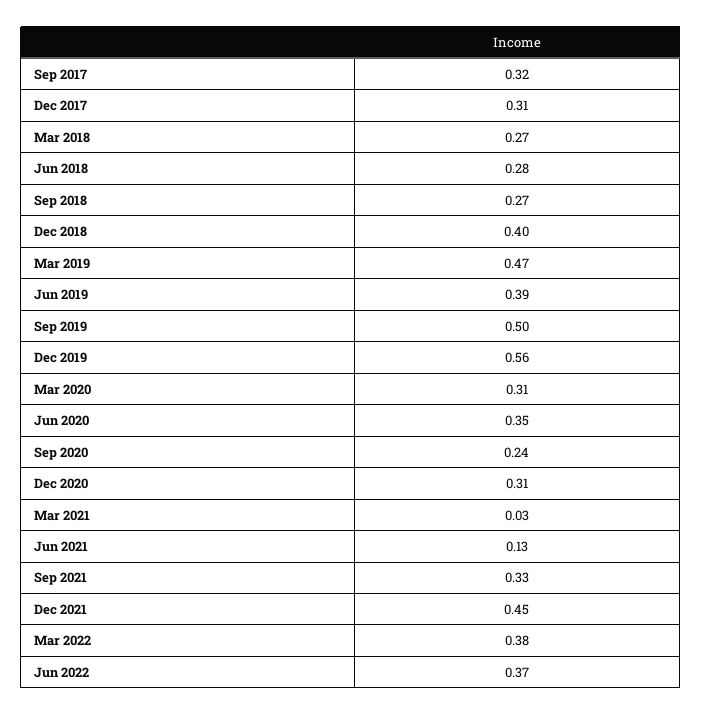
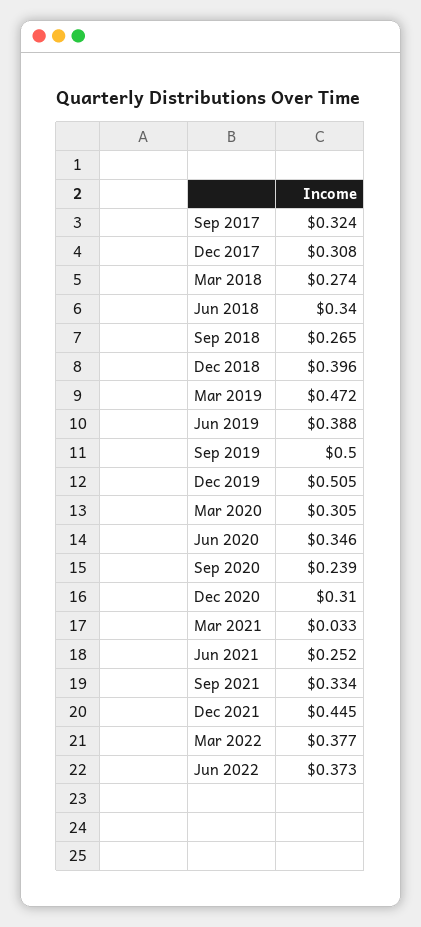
Jun 2018: 0.28 -> 0.34
Dec 2019: 0.56 -> 0.505
Jun 2021: 0.13 -> 0.252

